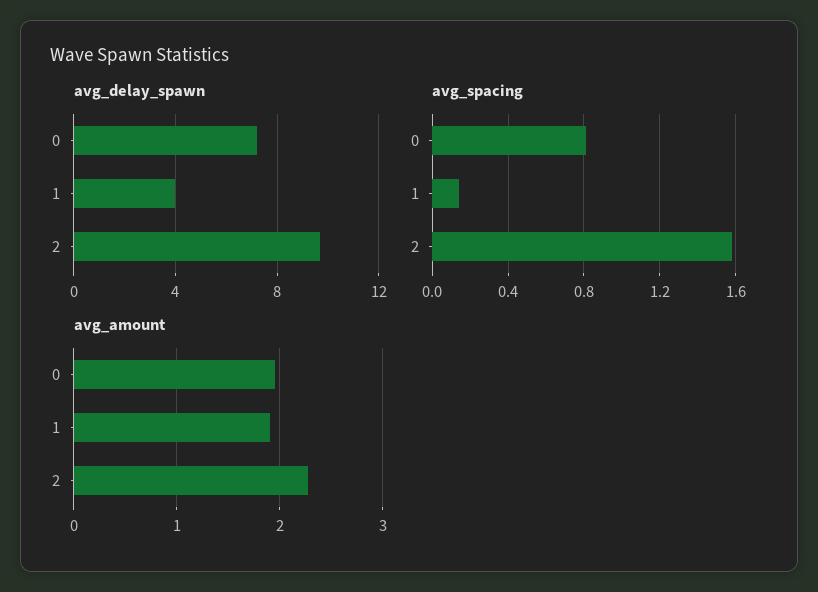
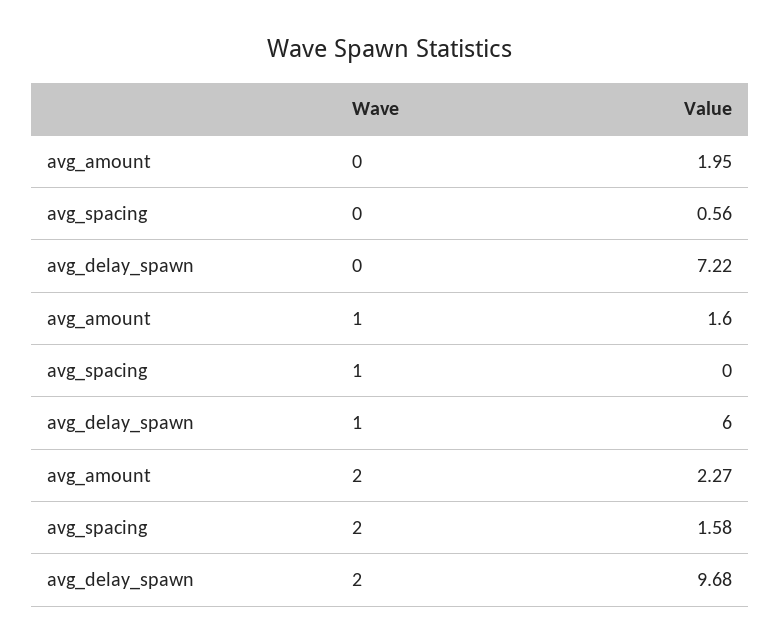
avg_delay_spawn, 1: 4 -> 6
avg_spacing, 0: 0.8 -> 0.56
avg_spacing, 1: 0.15 -> 0
avg_amount, 1: 1.9 -> 1.6

